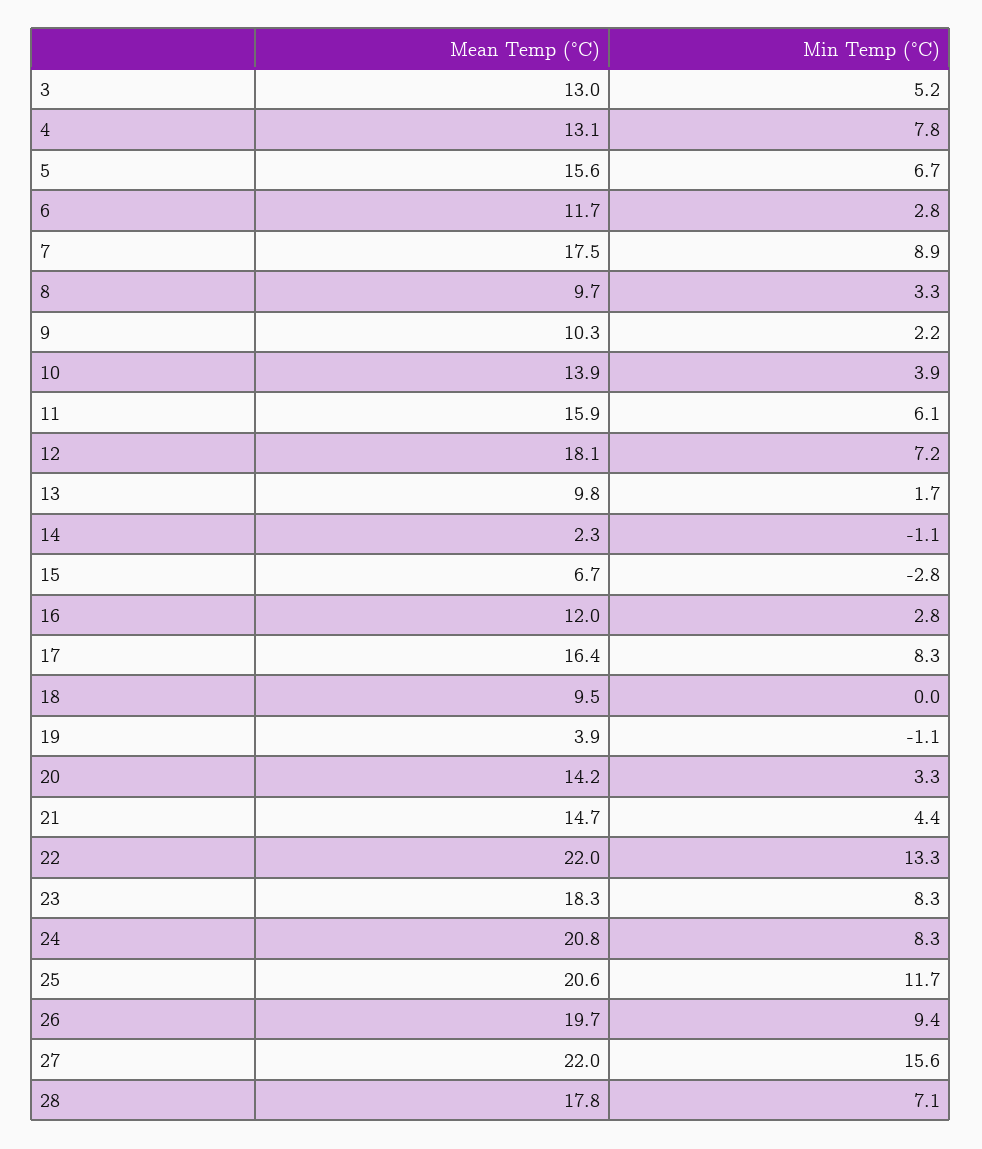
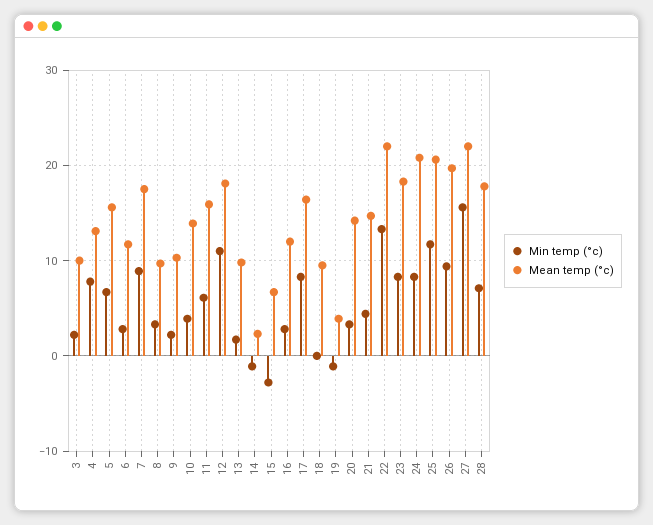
Mean Temp (°C), 3: 13 -> 10
Min Temp (°C), 3: 5.2 -> 2
Min Temp (°C), 12: 7.2 -> 11

